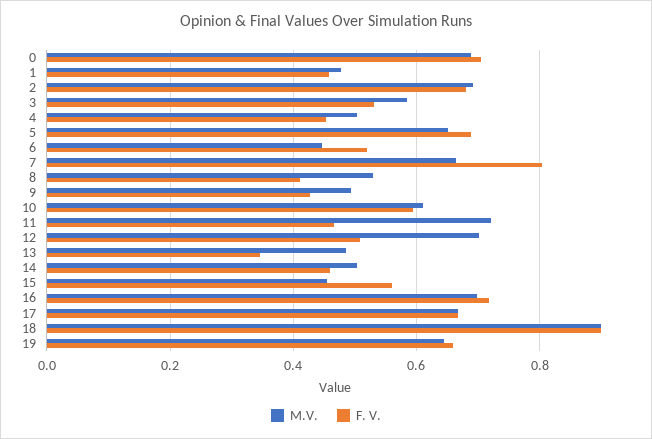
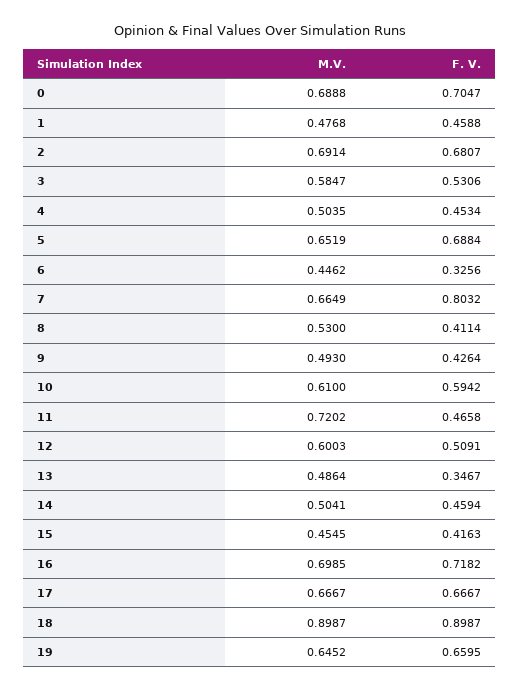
F. V., 6: 0.52 -> 0.3256
M.V., 12: 0.7 -> 0.6003
F. V., 15: 0.56 -> 0.4163

